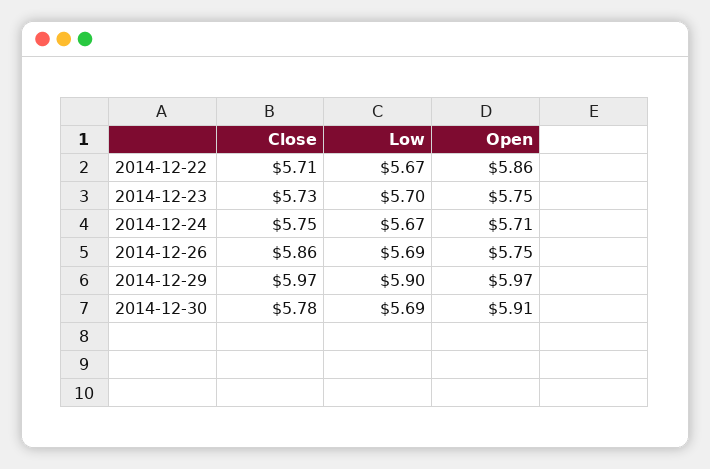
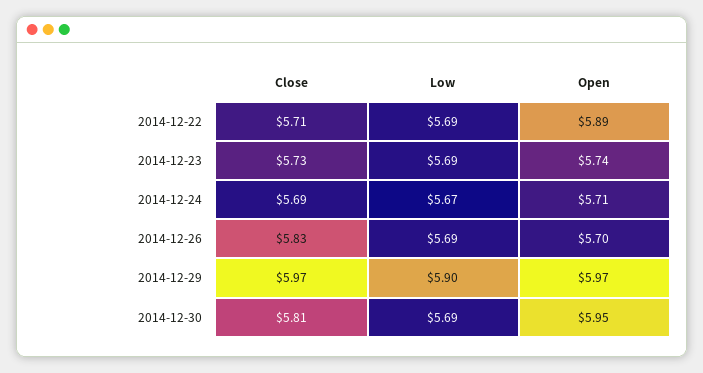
Low, 2014-12-22: 5.67 -> 5.69
Open, 2014-12-22: 5.86 -> 5.89
Low, 2014-12-23: 5.7 -> 5.69
Open, 2014-12-23: 5.75 -> 5.74
Close, 2014-12-24: 5.75 -> 5.69
Close, 2014-12-26: 5.86 -> 5.83
Open, 2014-12-26: 5.75 -> 5.7
Close, 2014-12-30: 5.78 -> 5.81
Open, 2014-12-30: 5.91 -> 5.95

